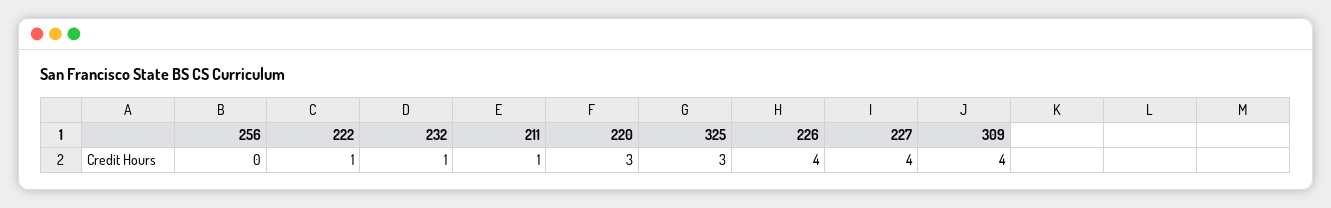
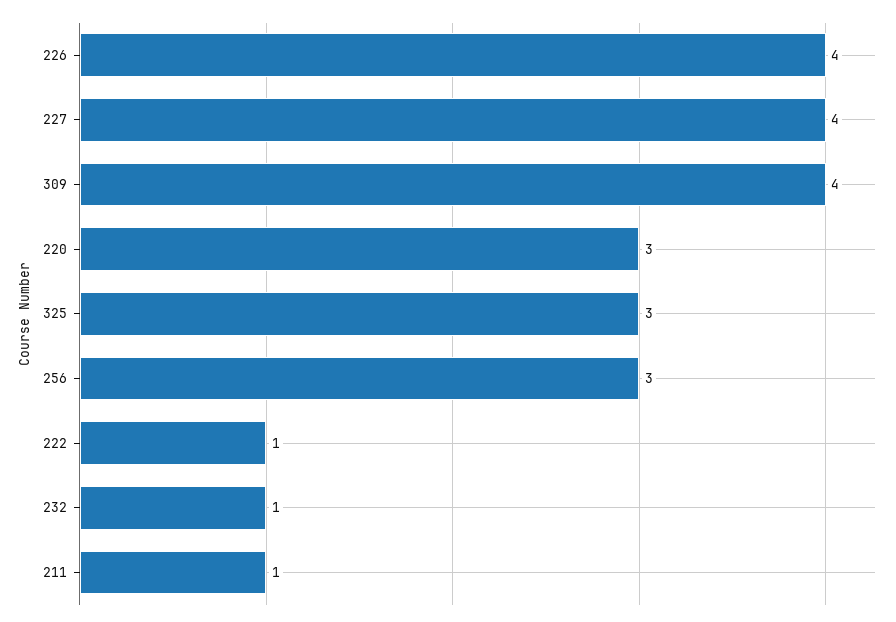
256: 0 -> 3

